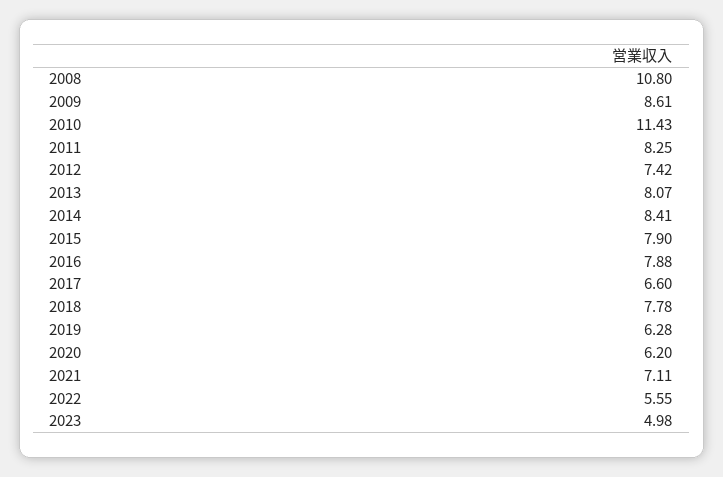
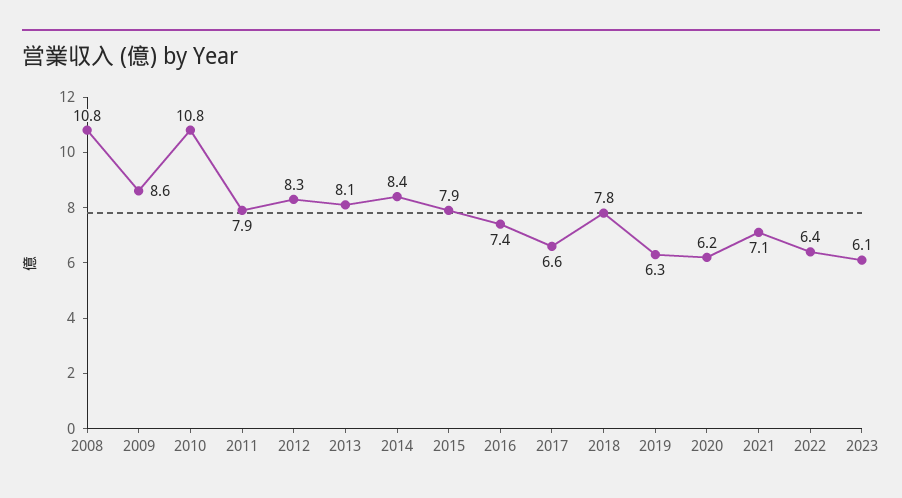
2010: 11.43 -> 10.8
2011: 8.25 -> 7.9
2012: 7.42 -> 8.3
2016: 7.88 -> 7.4
2022: 5.55 -> 6.4
2023: 4.98 -> 6.1

